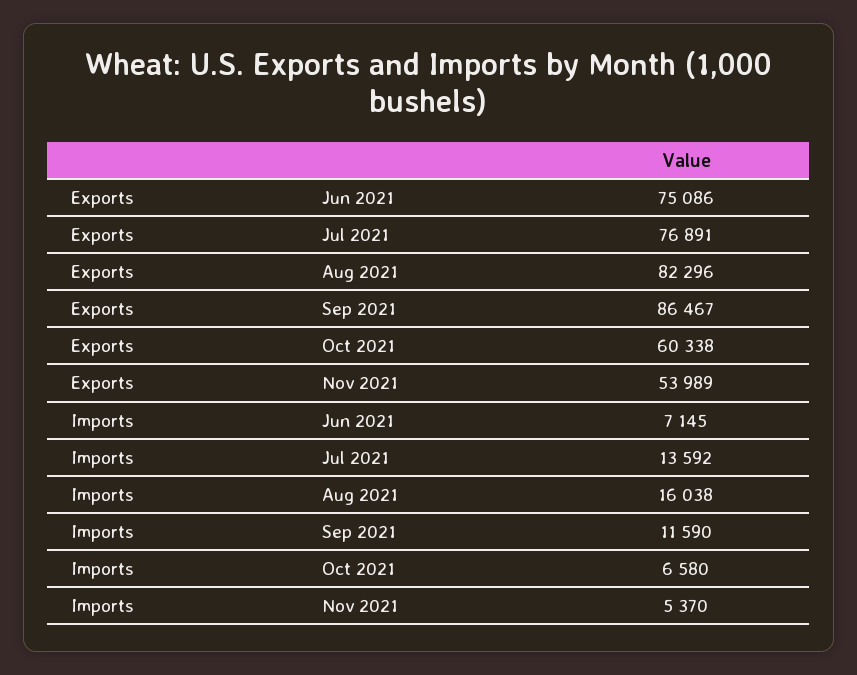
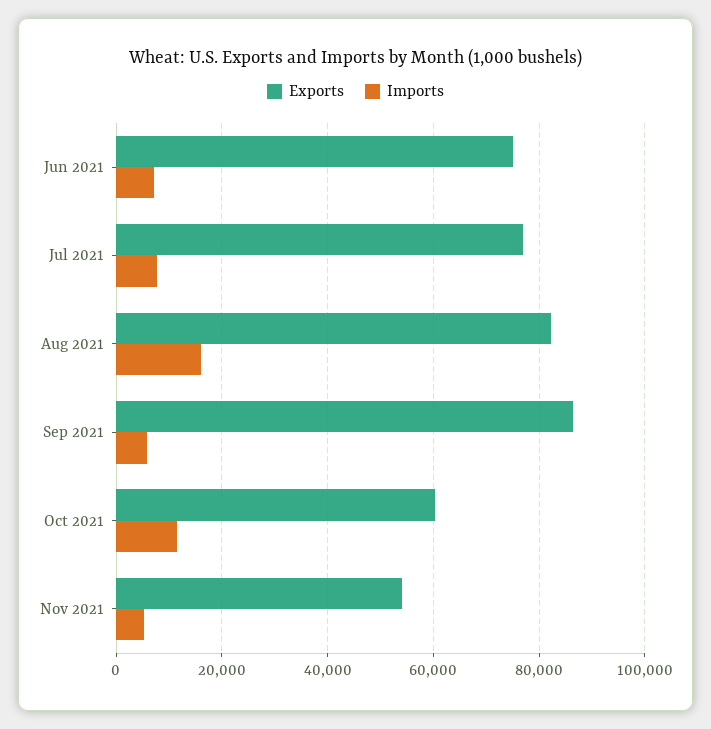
Imports, Jul 2021: 13592 -> 8000
Imports, Sep 2021: 11590 -> 6000
Imports, Oct 2021: 6580 -> 12000

